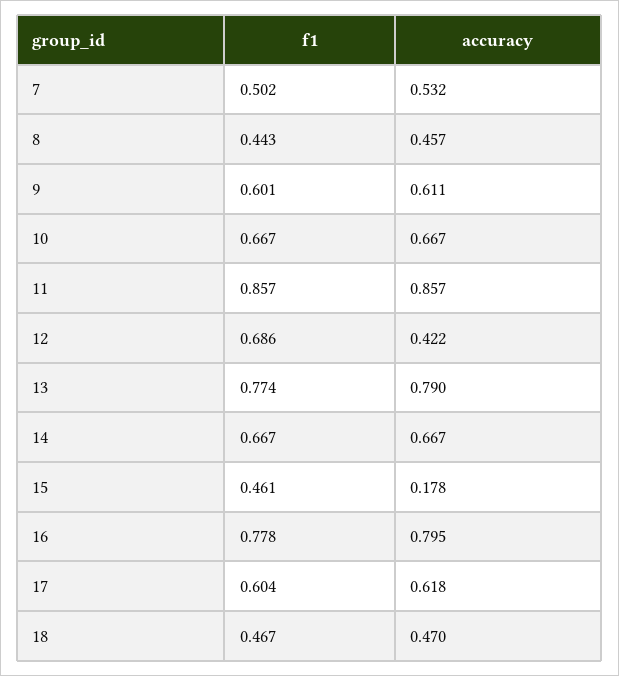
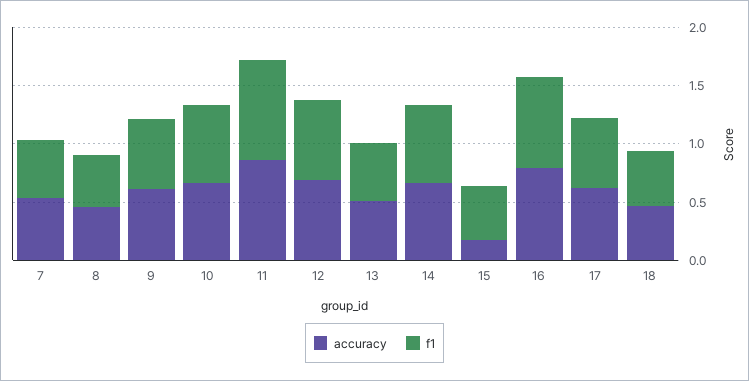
accuracy, 12: 0.422 -> 0.7
f1, 13: 0.774 -> 0.5
accuracy, 13: 0.79 -> 0.5

